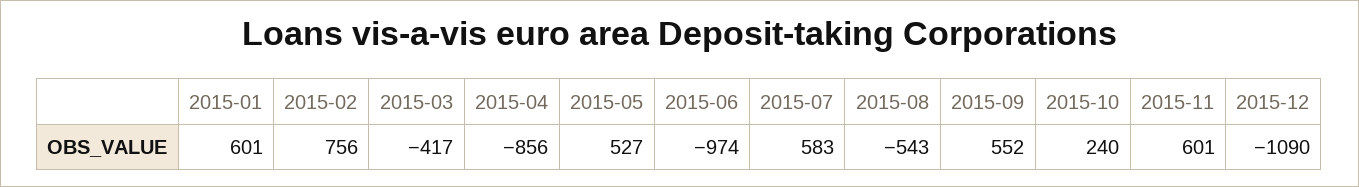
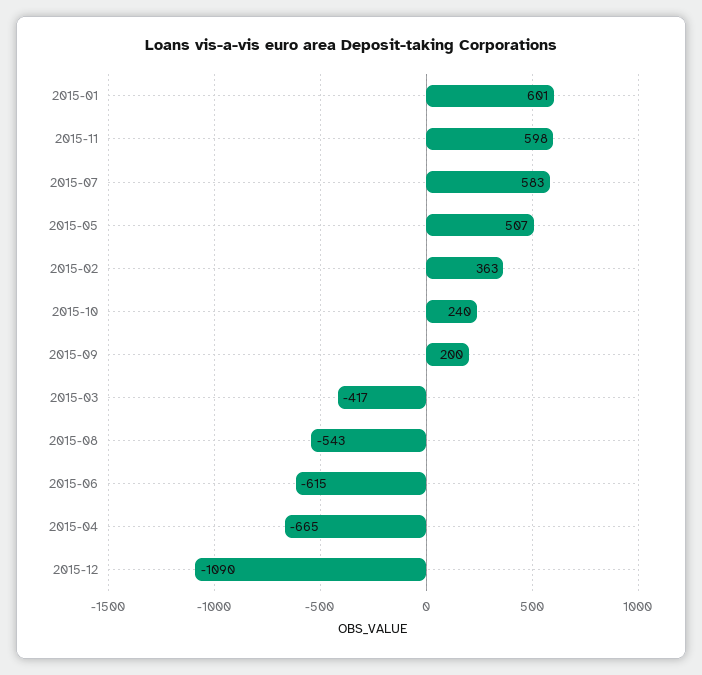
2015-02: 756 -> 363
2015-04: -856 -> -665
2015-05: 527 -> 507
2015-06: -974 -> -615
2015-09: 552 -> 200
2015-11: 601 -> 598

